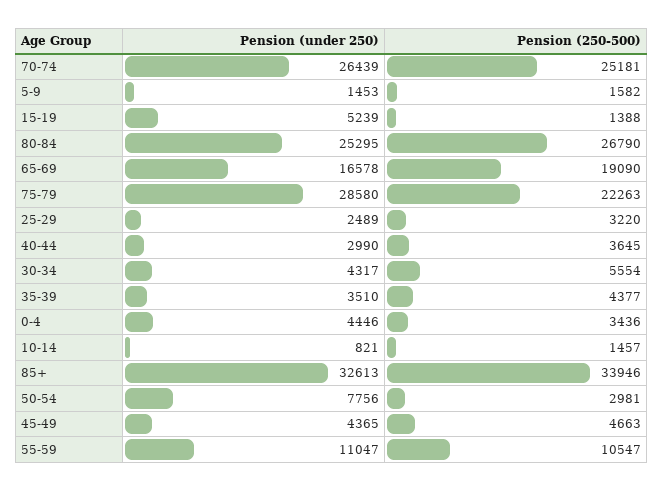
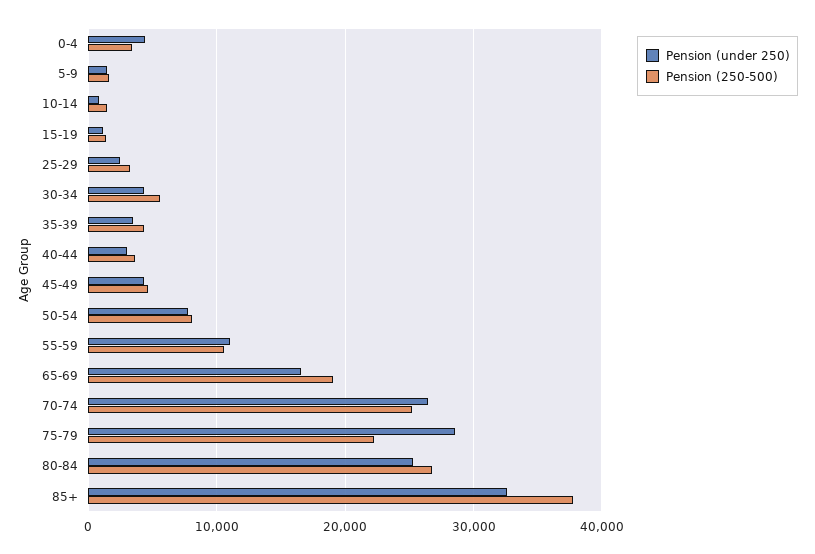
Pension (under 250), 15-19: 5239 -> 1000
Pension (250-500), 85+: 33946 -> 38000
Pension (250-500), 50-54: 2981 -> 8000

